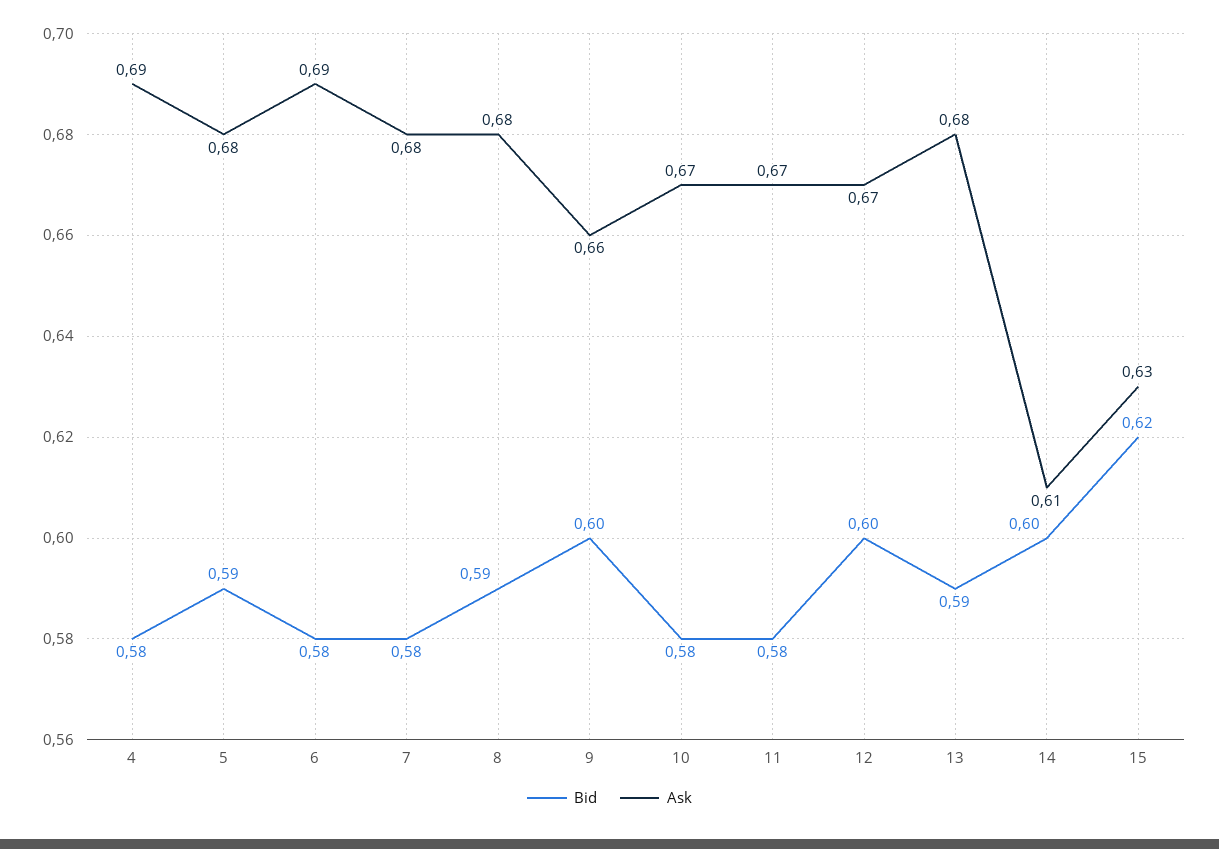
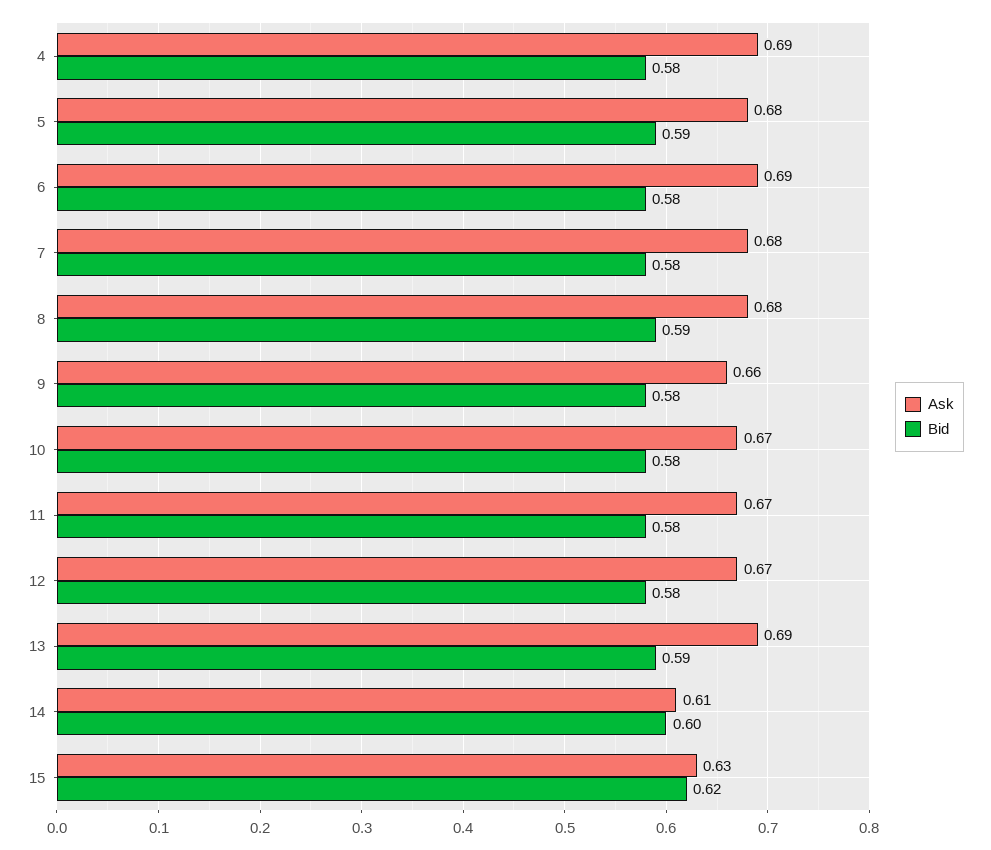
Bid, 9: 0.6 -> 0.58
Bid, 12: 0.6 -> 0.58
Ask, 13: 0.68 -> 0.69

